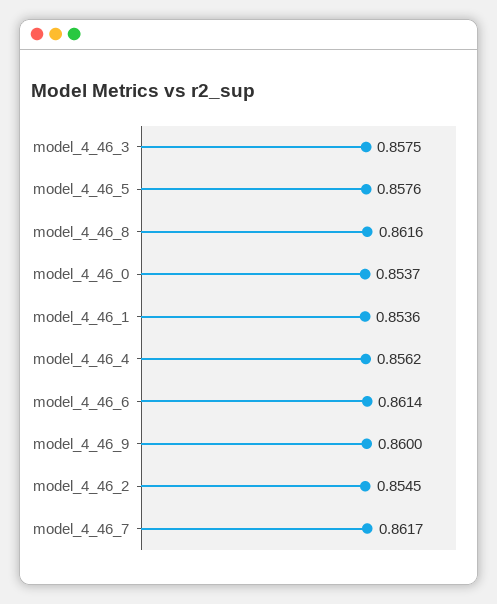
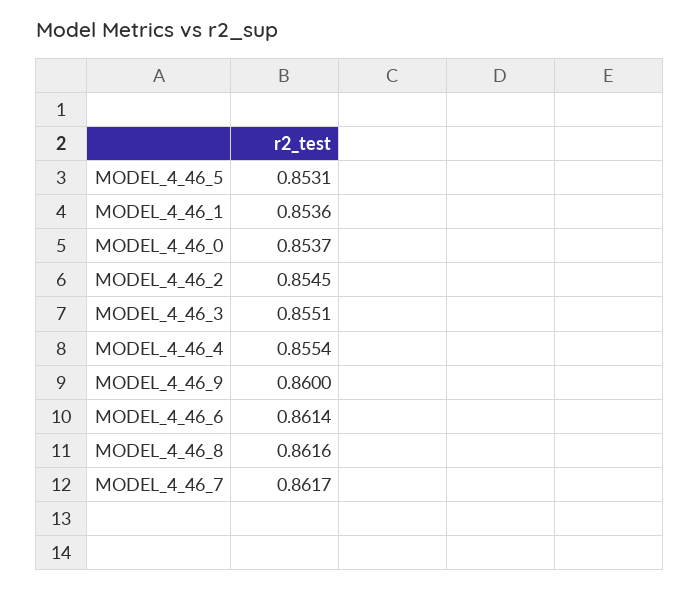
model_4_46_3: 0.8575 -> 0.8551
model_4_46_5: 0.8576 -> 0.8531
model_4_46_4: 0.8562 -> 0.8554

